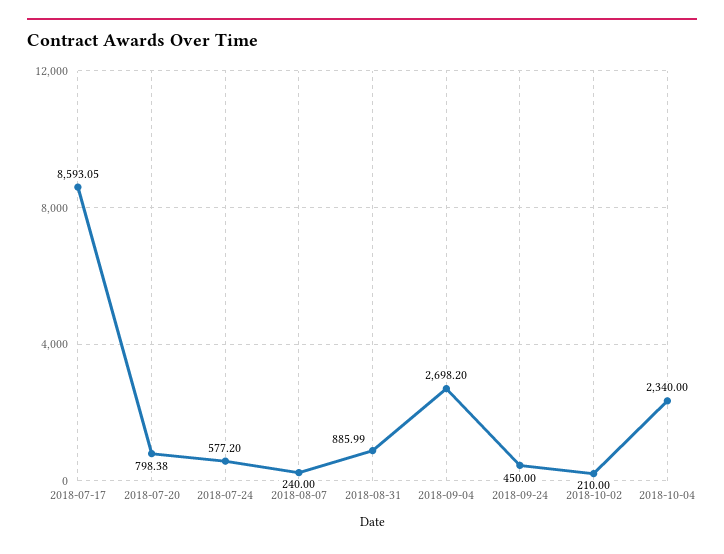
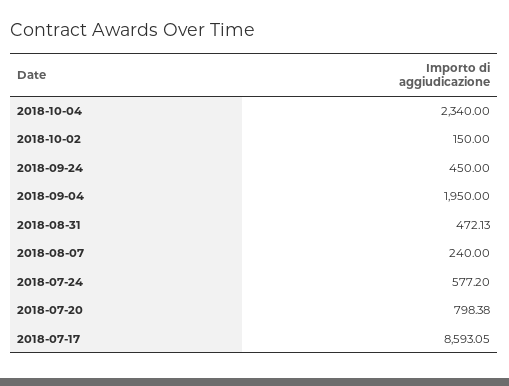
2018-08-31: 885.99 -> 472.13
2018-09-04: 2698.2 -> 1950
2018-10-02: 210 -> 150

